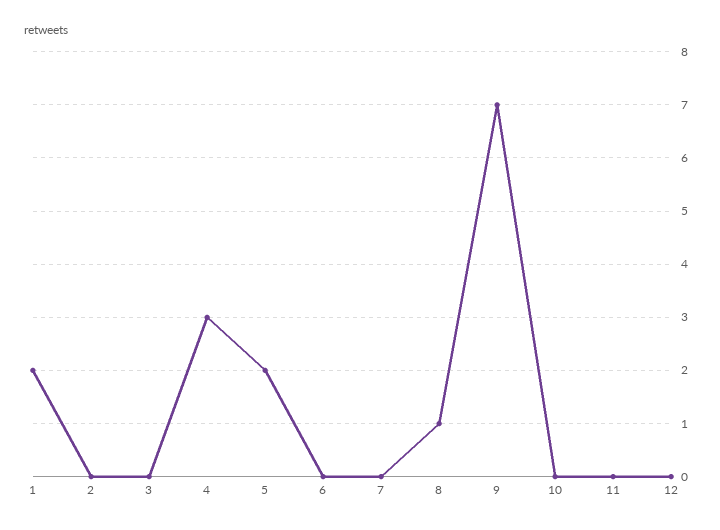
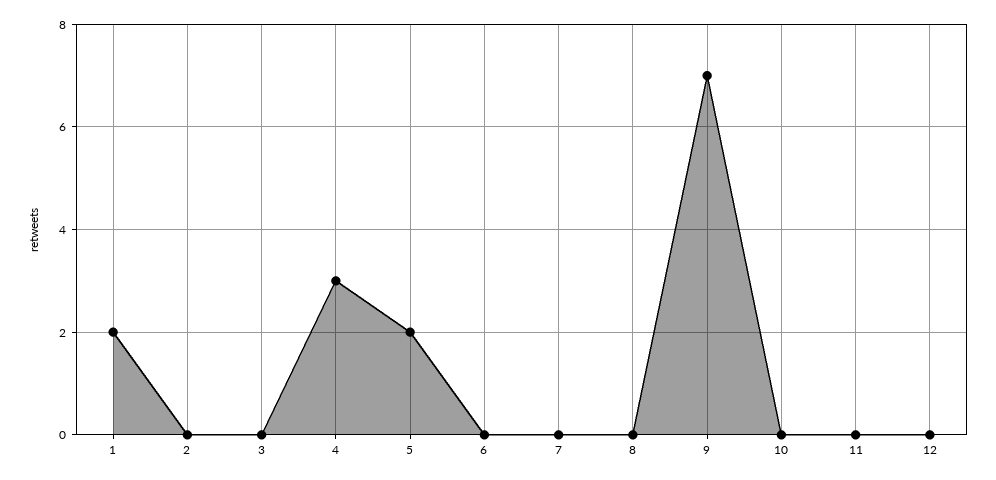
8: 1 -> 0

